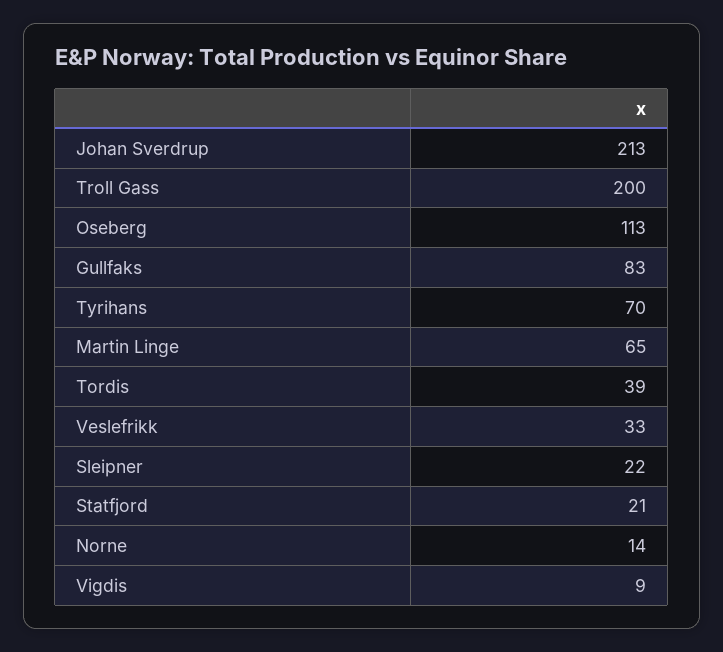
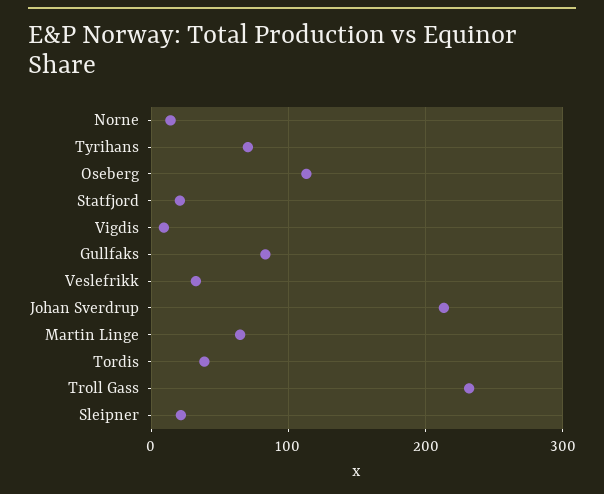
Troll Gass: 200 -> 230

